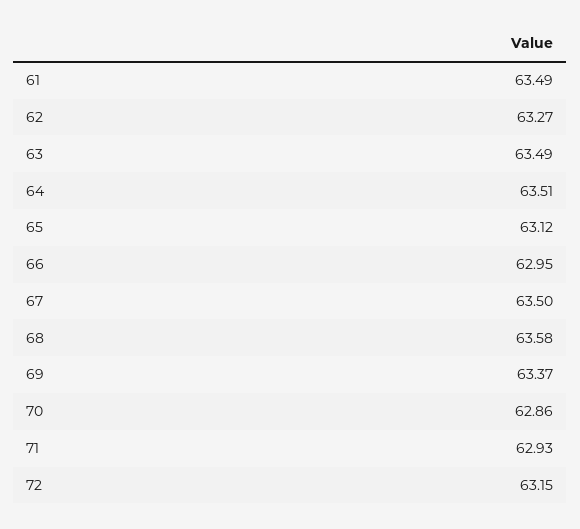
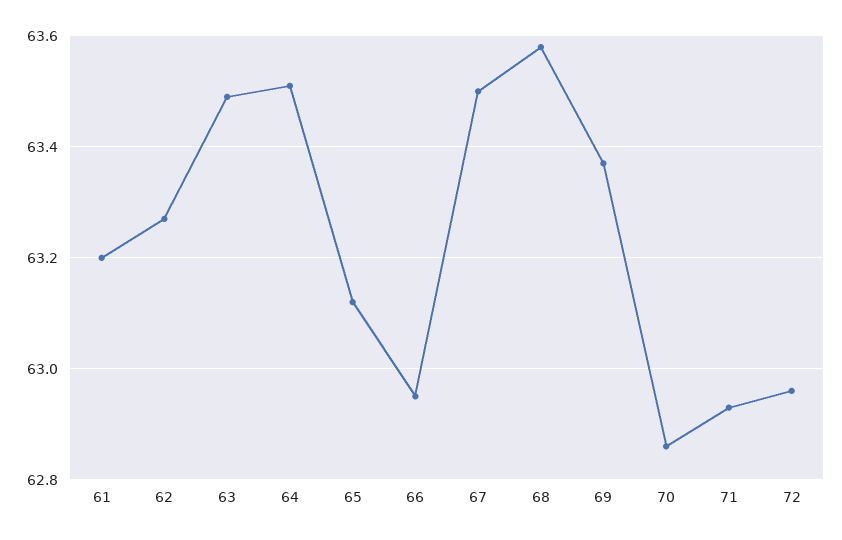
61: 63.49 -> 63.2
72: 63.15 -> 62.95

